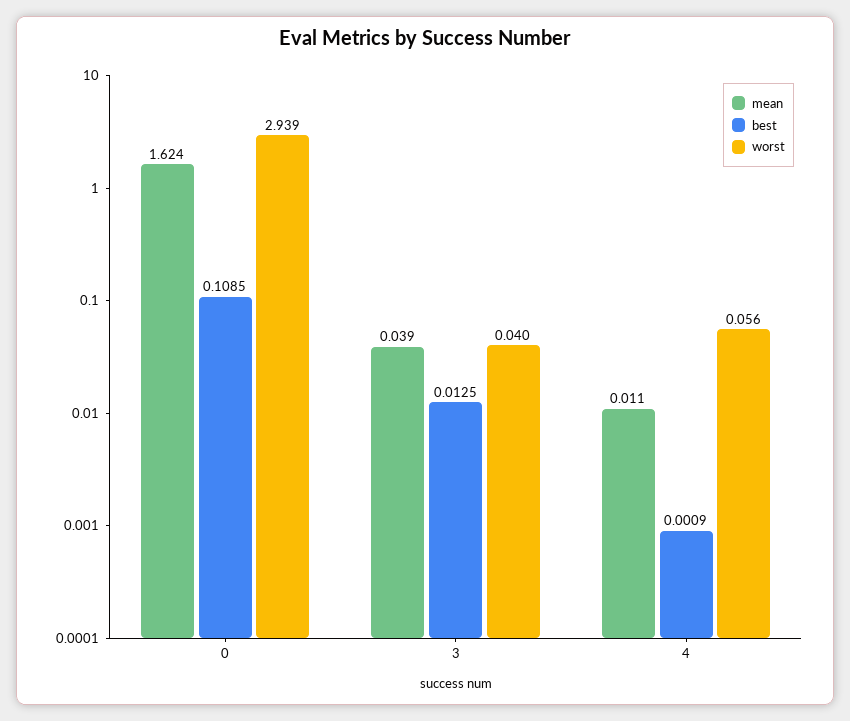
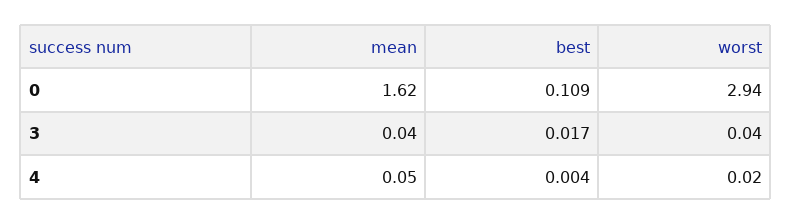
best, 3: 0.0125 -> 0.017
mean, 4: 0.011 -> 0.05
best, 4: 0.0009 -> 0.004
worst, 4: 0.056 -> 0.02

